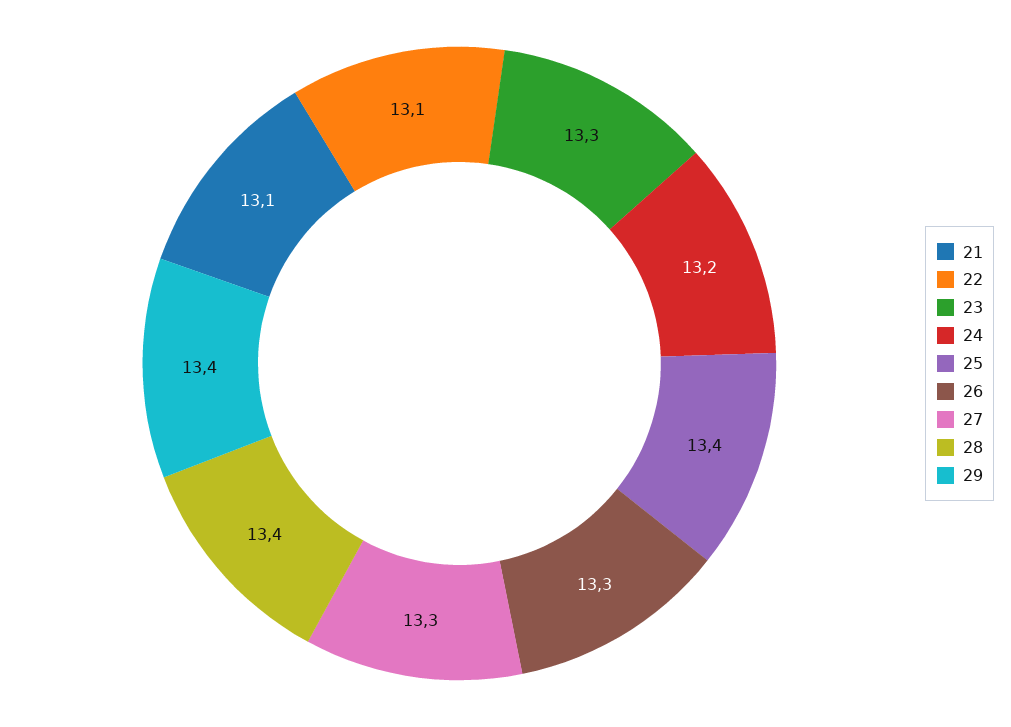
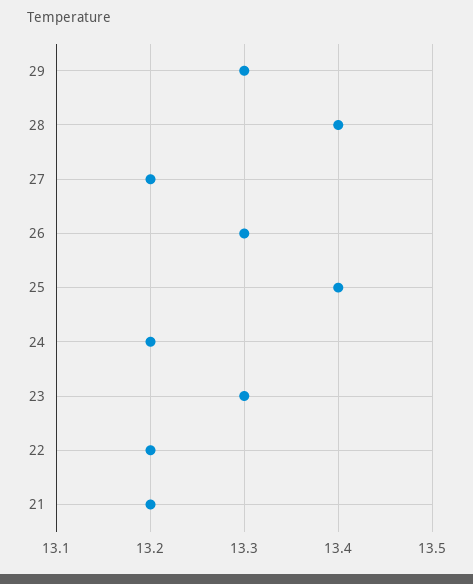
21: 13.1 -> 13.2
22: 13.1 -> 13.2
27: 13.3 -> 13.2
29: 13.4 -> 13.3

